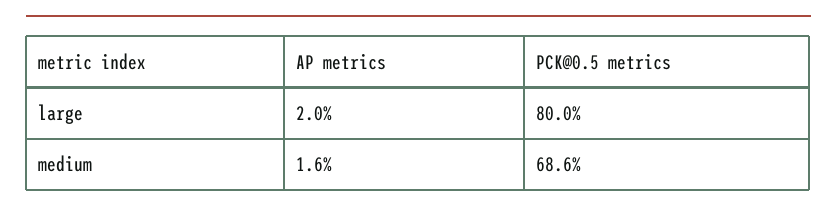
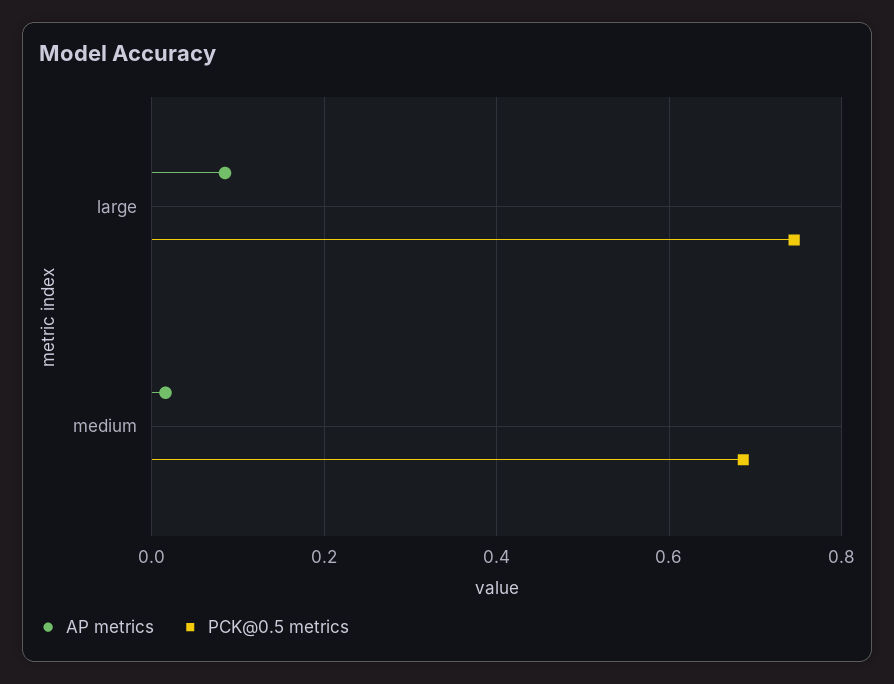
AP metrics, large: 0.02 -> 0.08
PCK@0.5 metrics, large: 0.8 -> 0.74

